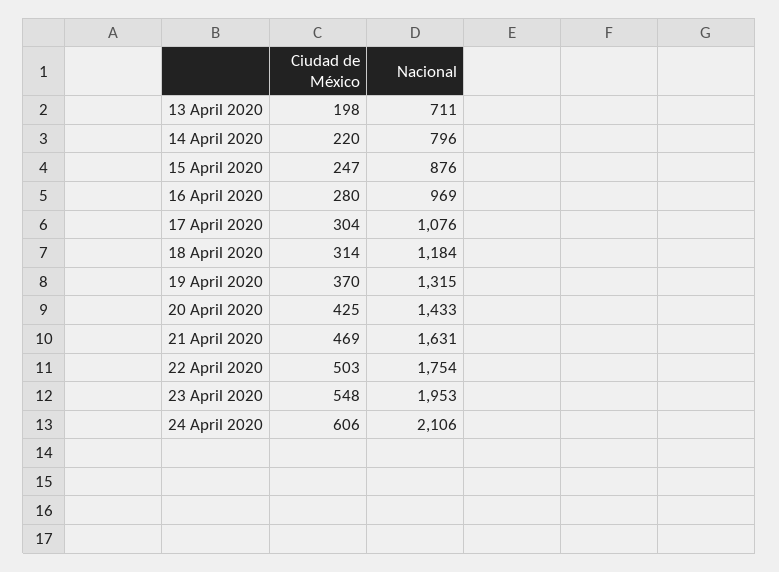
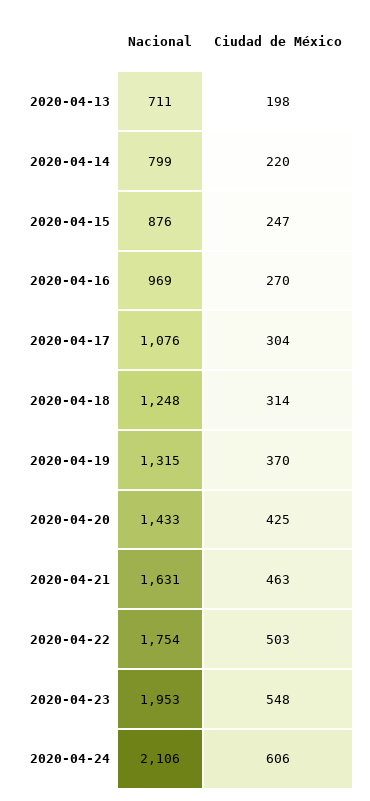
Nacional, 14 April 2020: 796 -> 799
Ciudad de México, 16 April 2020: 280 -> 270
Nacional, 18 April 2020: 1184 -> 1248
Ciudad de México, 21 April 2020: 469 -> 463

